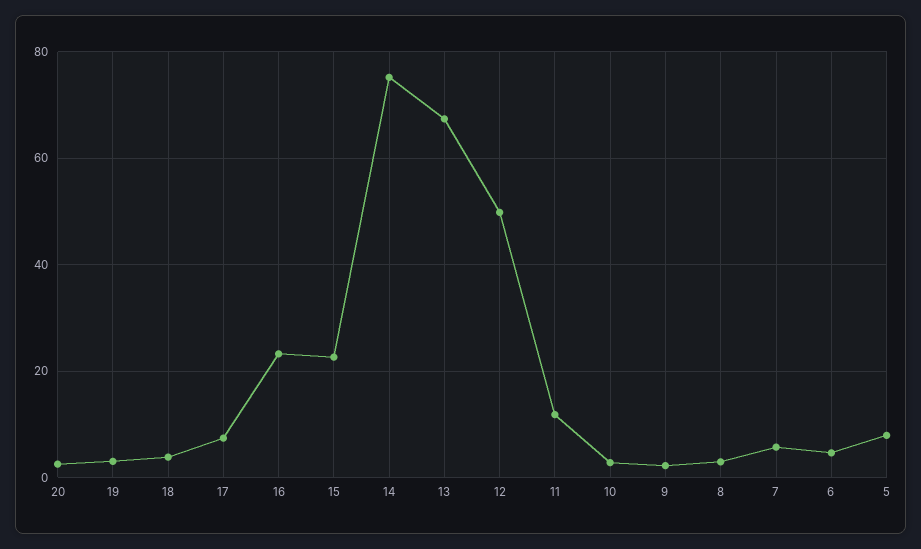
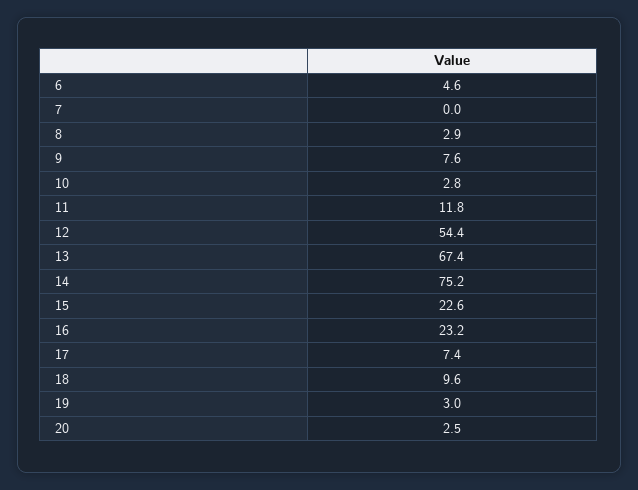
18: 4 -> 9.6
12: 50 -> 54.4
9: 2 -> 7.6
7: 6 -> 0
5: 8 -> none

